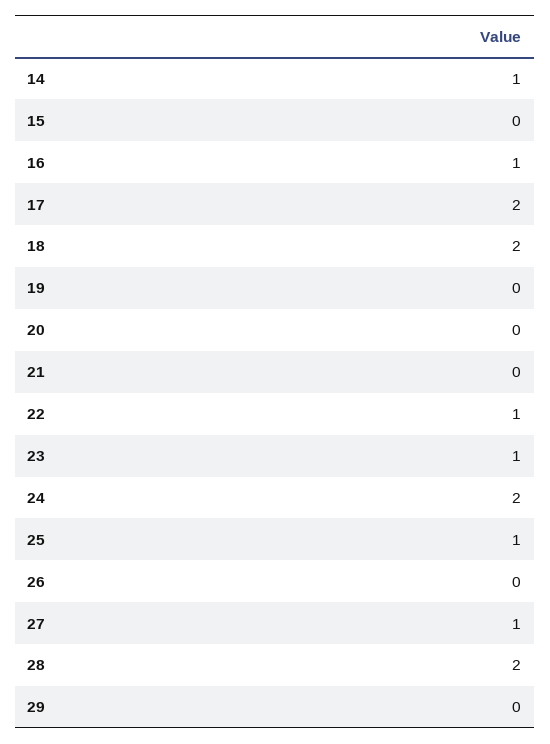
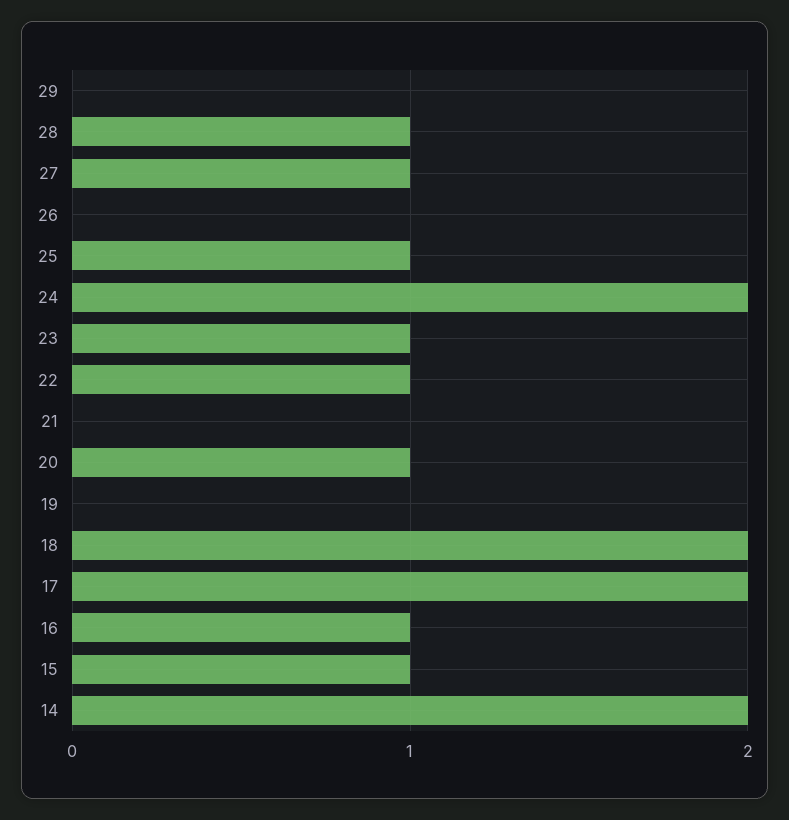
14: 1 -> 2
15: 0 -> 1
20: 0 -> 1
28: 2 -> 1

